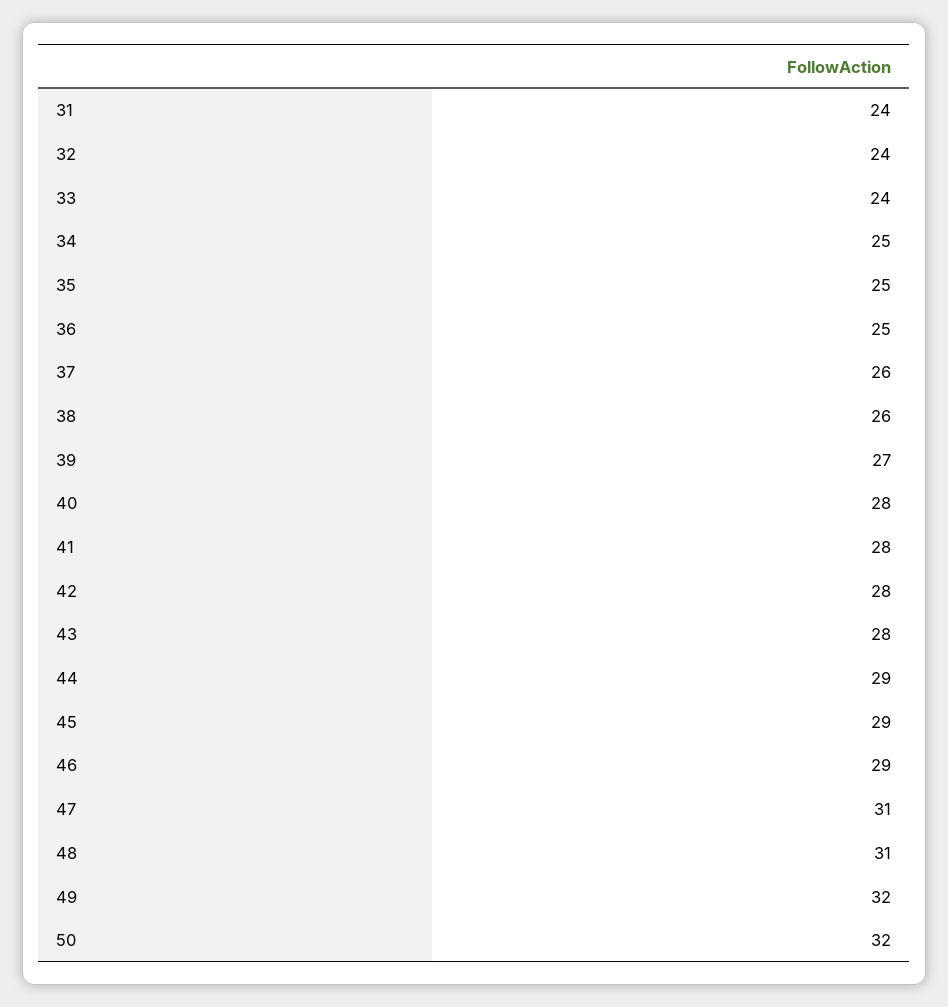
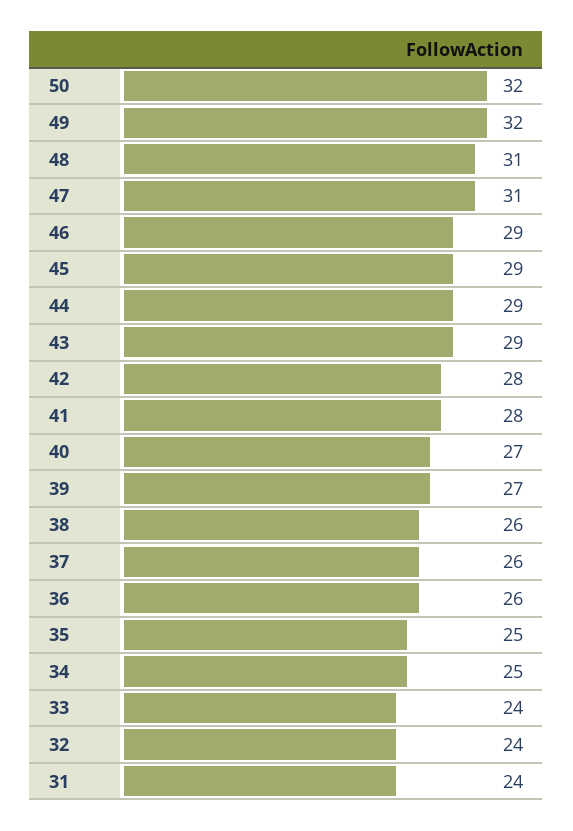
36: 25 -> 26
40: 28 -> 27
43: 28 -> 29

